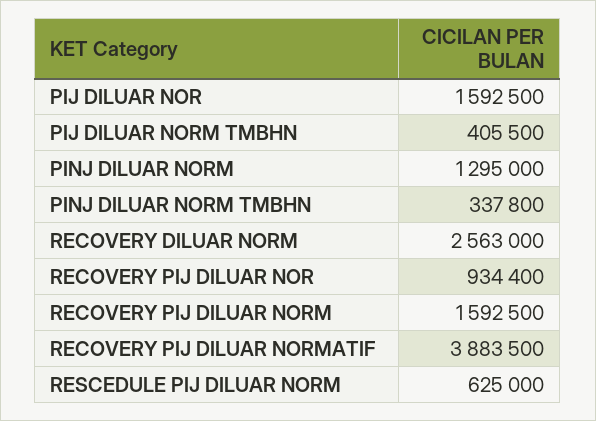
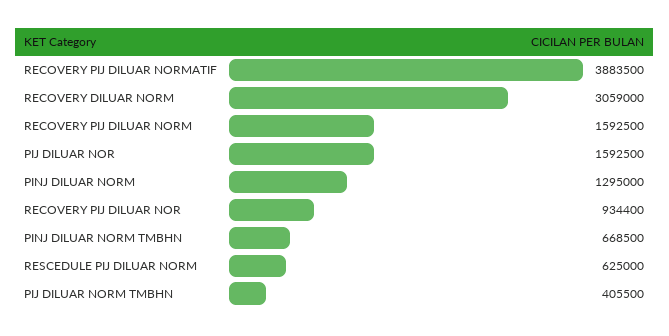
PINJ DILUAR NORM TMBHN: 337800 -> 668500
RECOVERY DILUAR NORM: 2563000 -> 3059000

